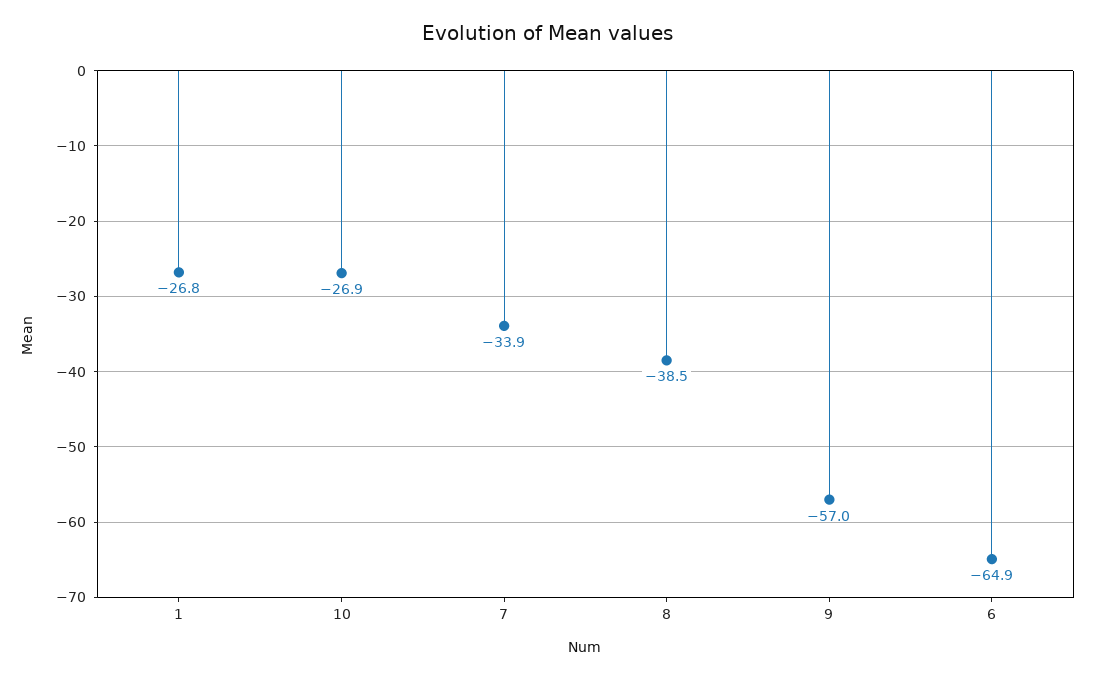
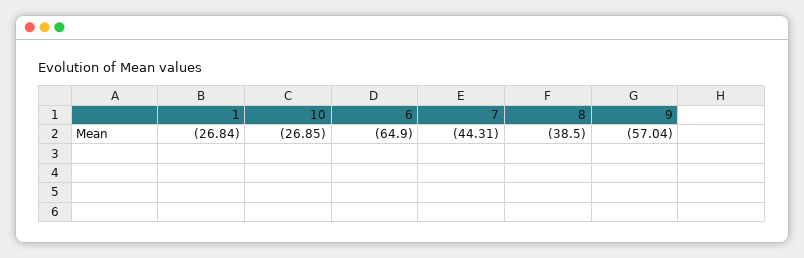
7: -33.9 -> -44.31

